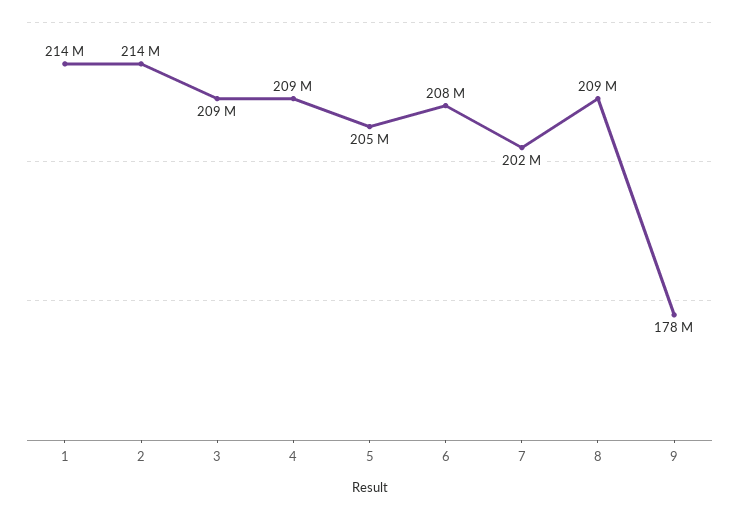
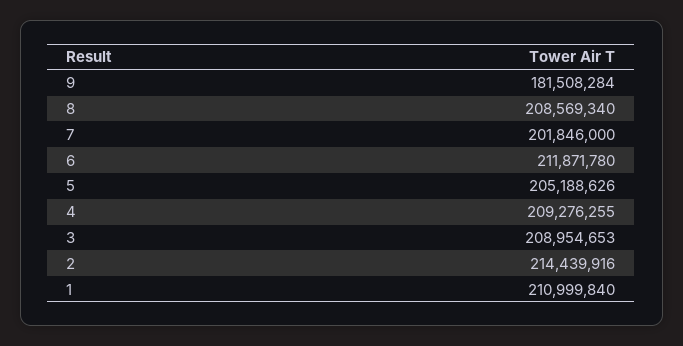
1: 214000000 -> 210999840
6: 208000000 -> 211871780
9: 178000000 -> 181508284

